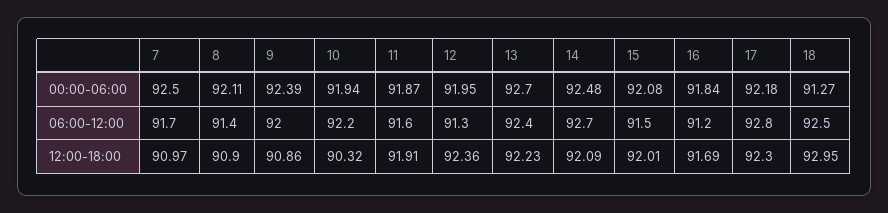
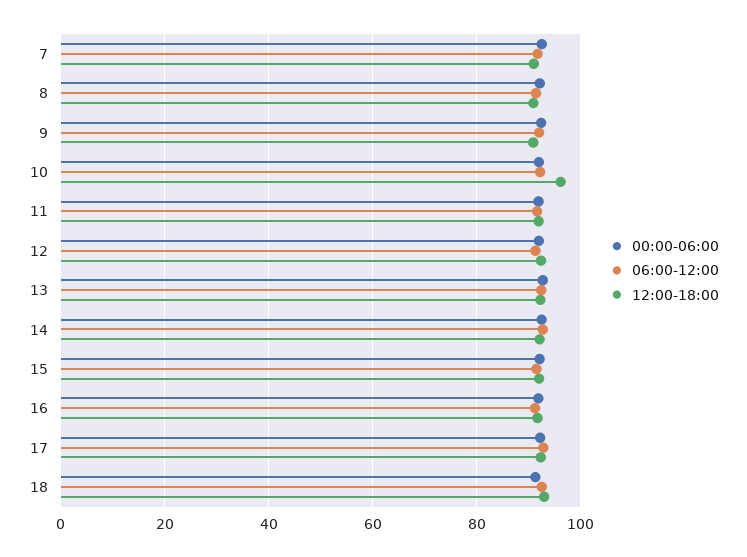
12:00-18:00, 10: 90.32 -> 96

